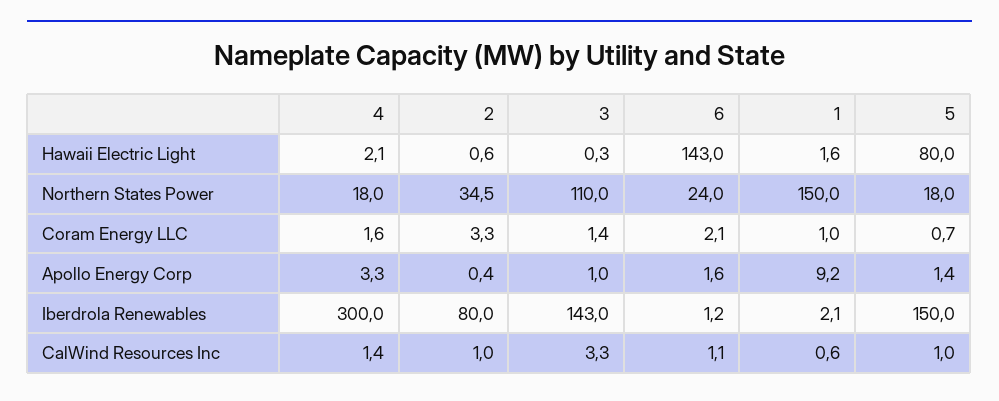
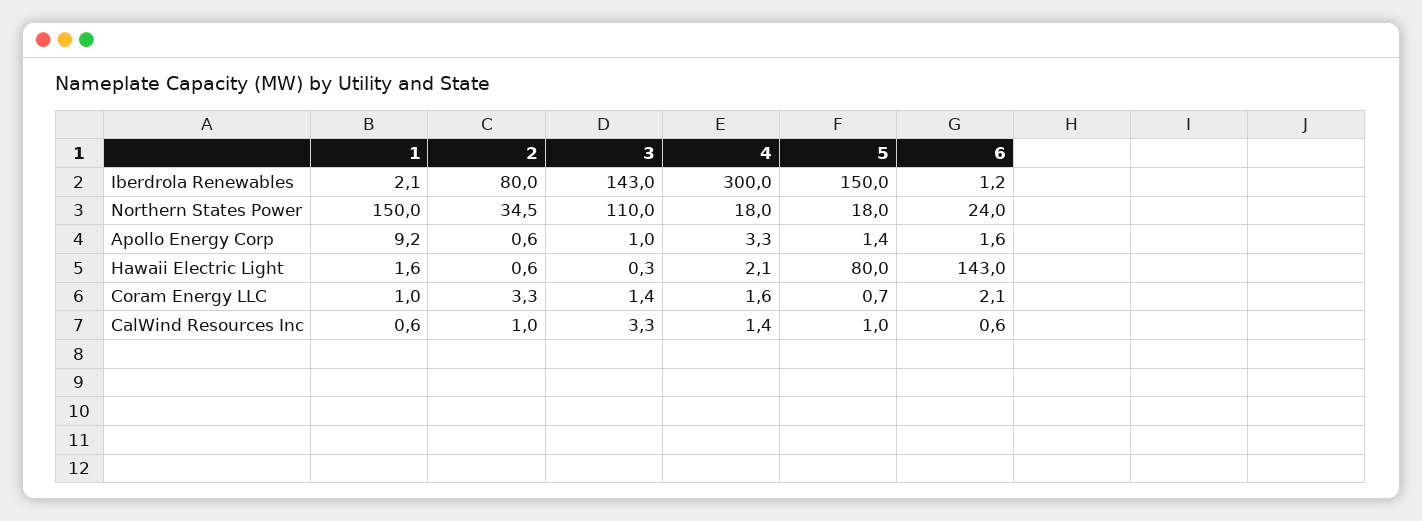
2, Apollo Energy Corp: 0.4 -> 0.6
6, CalWind Resources Inc: 1.1 -> 0.6

